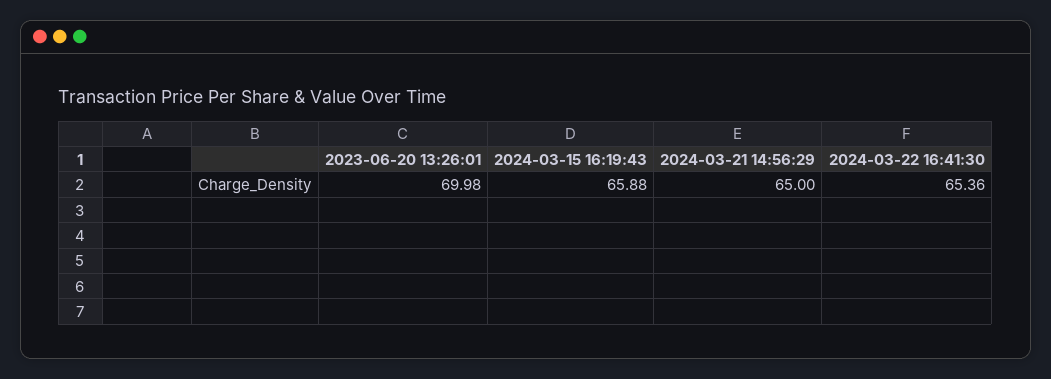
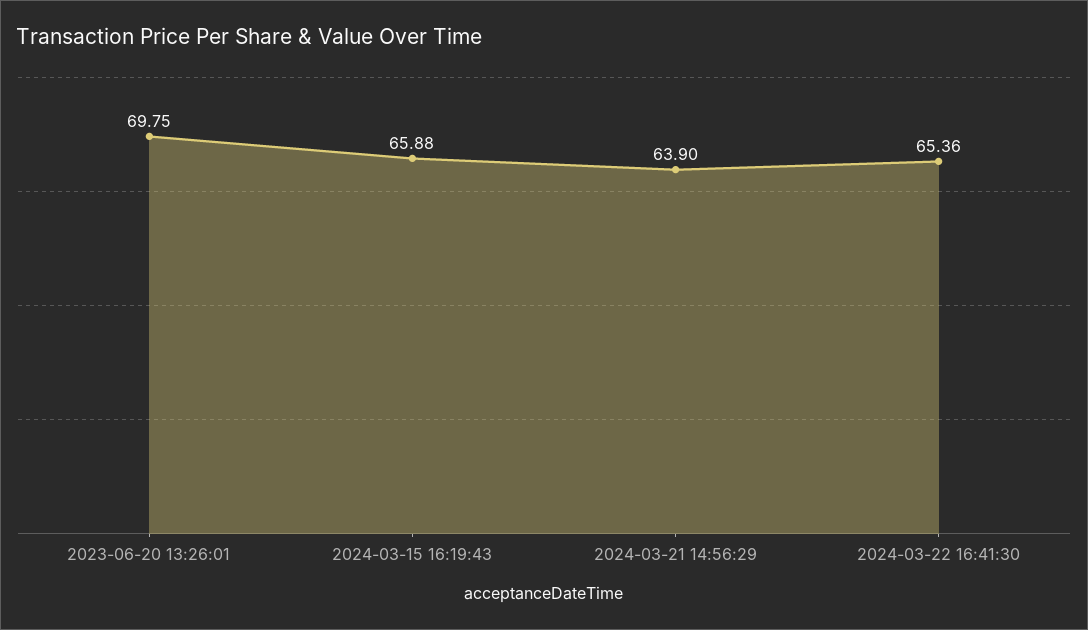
2023-06-20 13:26:01: 69.98 -> 69.75
2024-03-21 14:56:29: 65 -> 63.9

